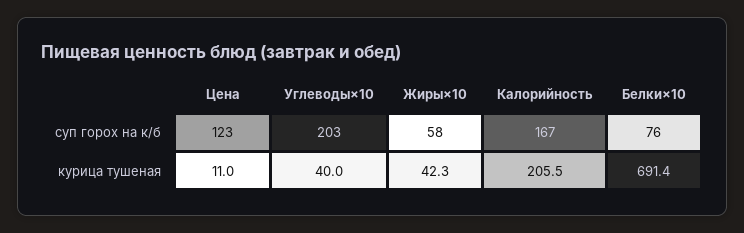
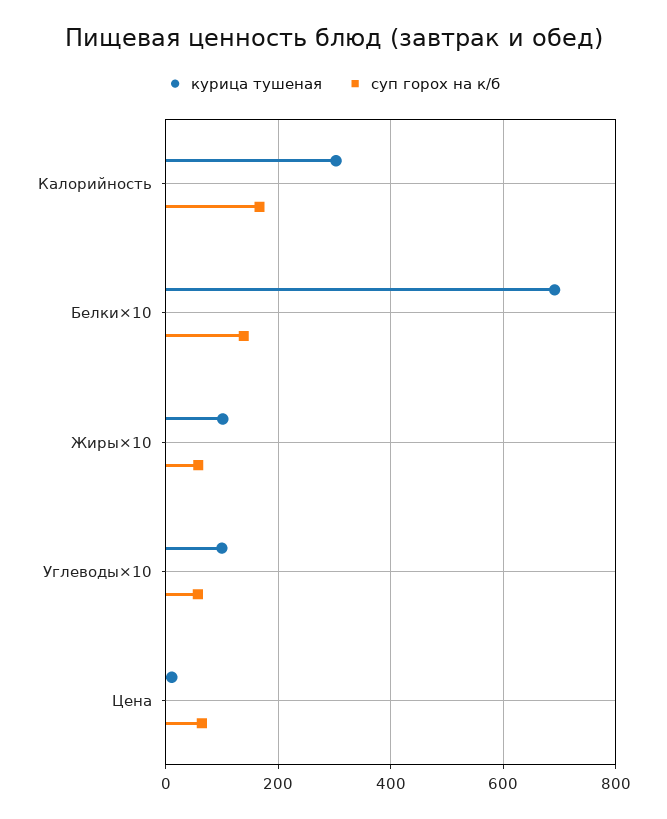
суп горох на к/б, Цена: 123 -> 60
суп горох на к/б, Углеводы×10: 203 -> 60
суп горох на к/б, Белки×10: 76 -> 140
курица тушеная, Углеводы×10: 40 -> 100
курица тушеная, Жиры×10: 42.3 -> 100
курица тушеная, Калорийность: 205.5 -> 300

